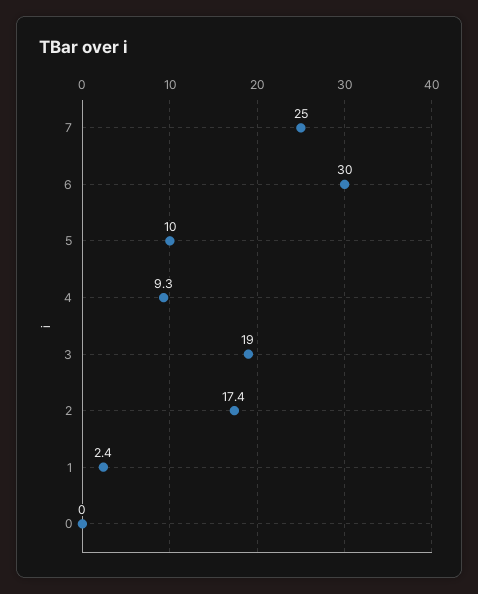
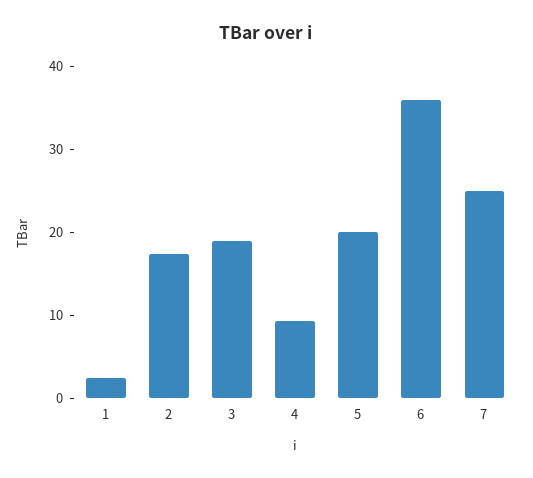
6: 30 -> 36
5: 10 -> 20
0: 0 -> none

